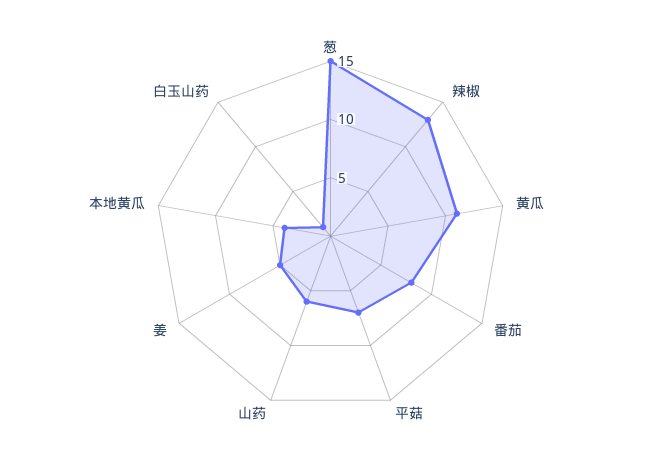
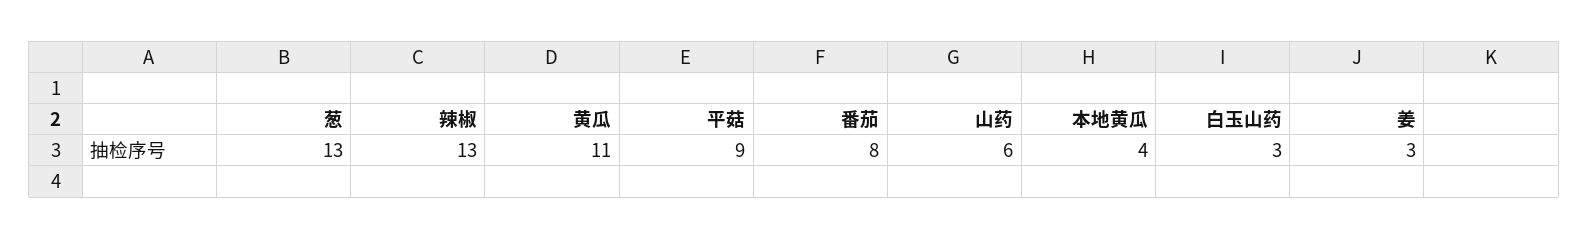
葱: 15 -> 13
平菇: 7 -> 9
姜: 5 -> 3
白玉山药: 1 -> 3

